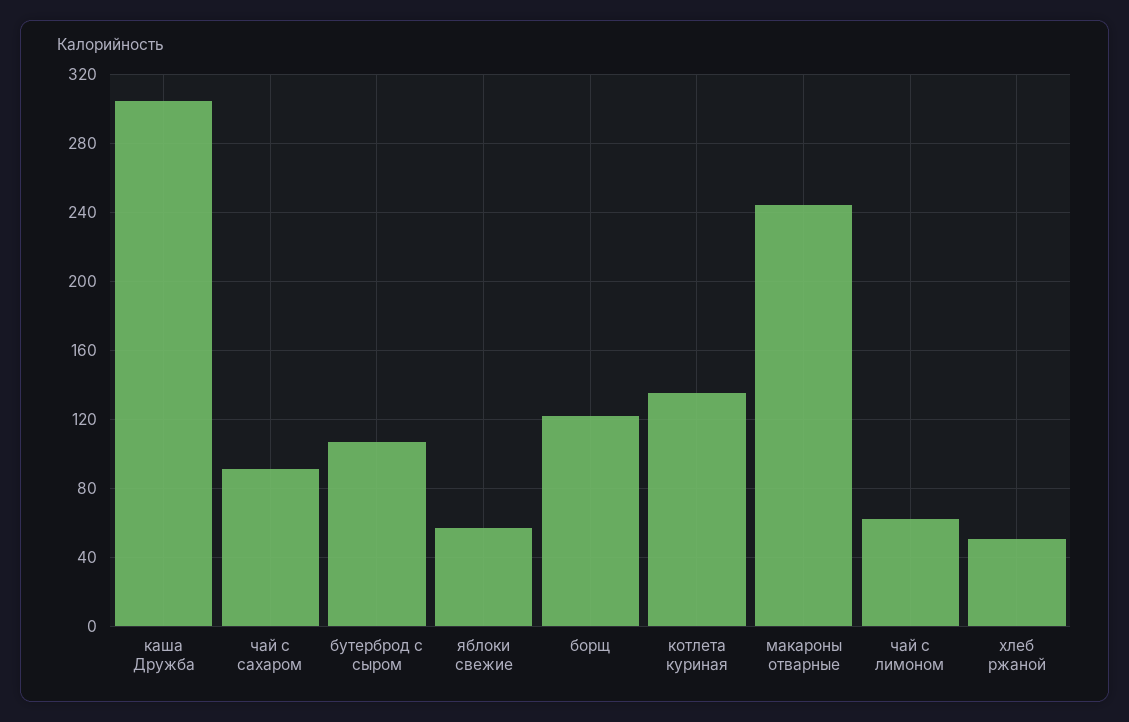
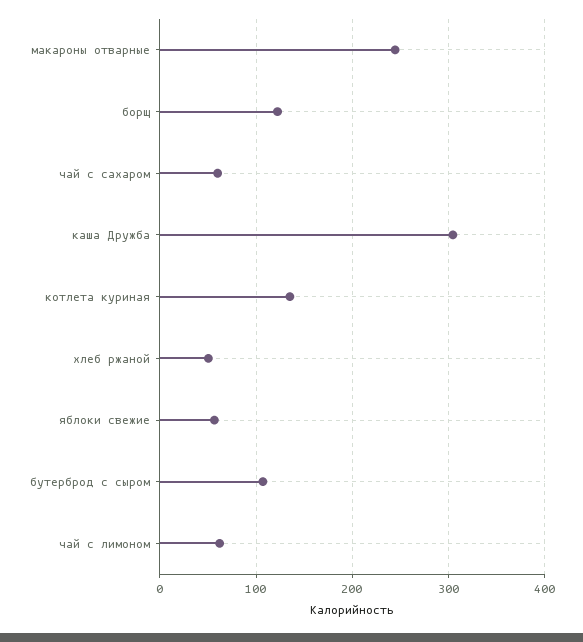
чай с сахаром: 90 -> 60

